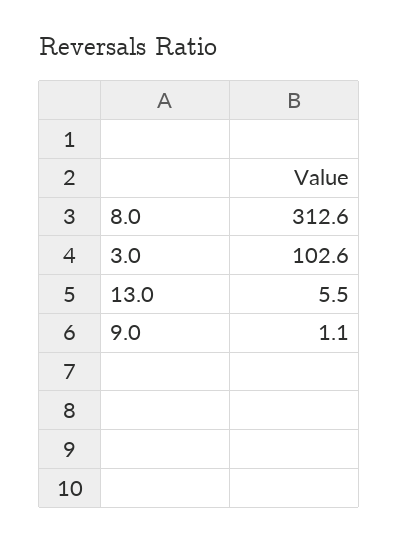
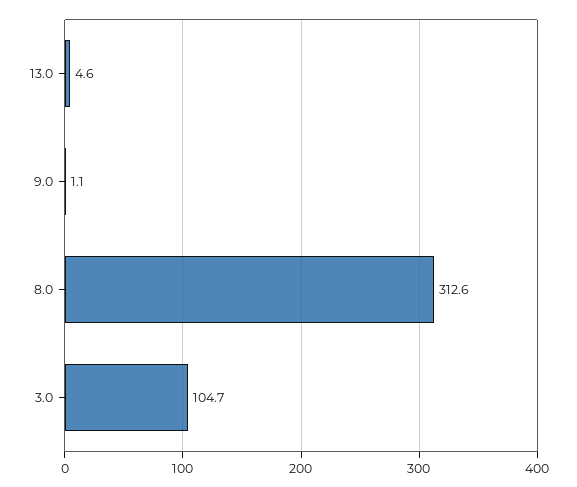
3.0: 102.6 -> 104.7
13.0: 5.5 -> 4.6

